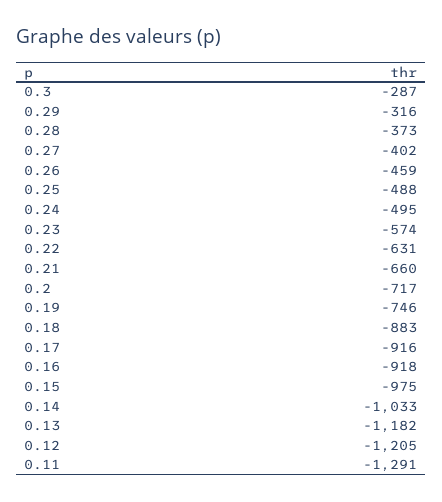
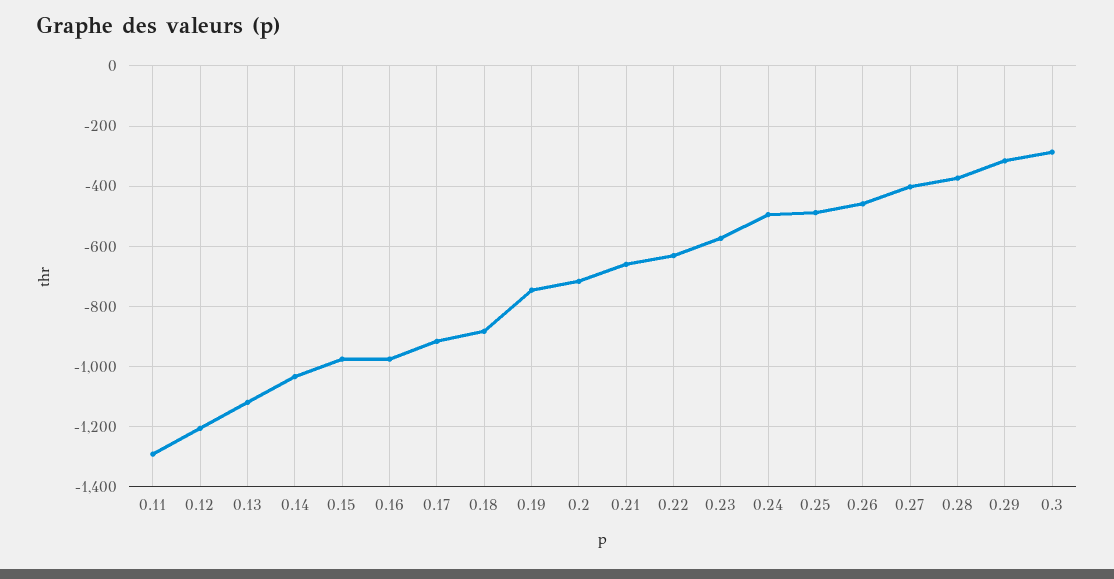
0.16: -918 -> -980
0.13: -1182 -> -1120

